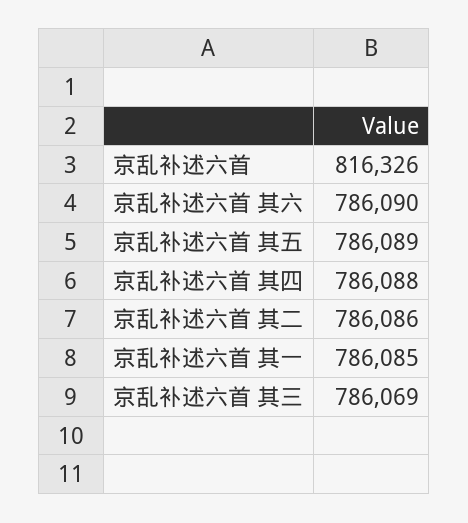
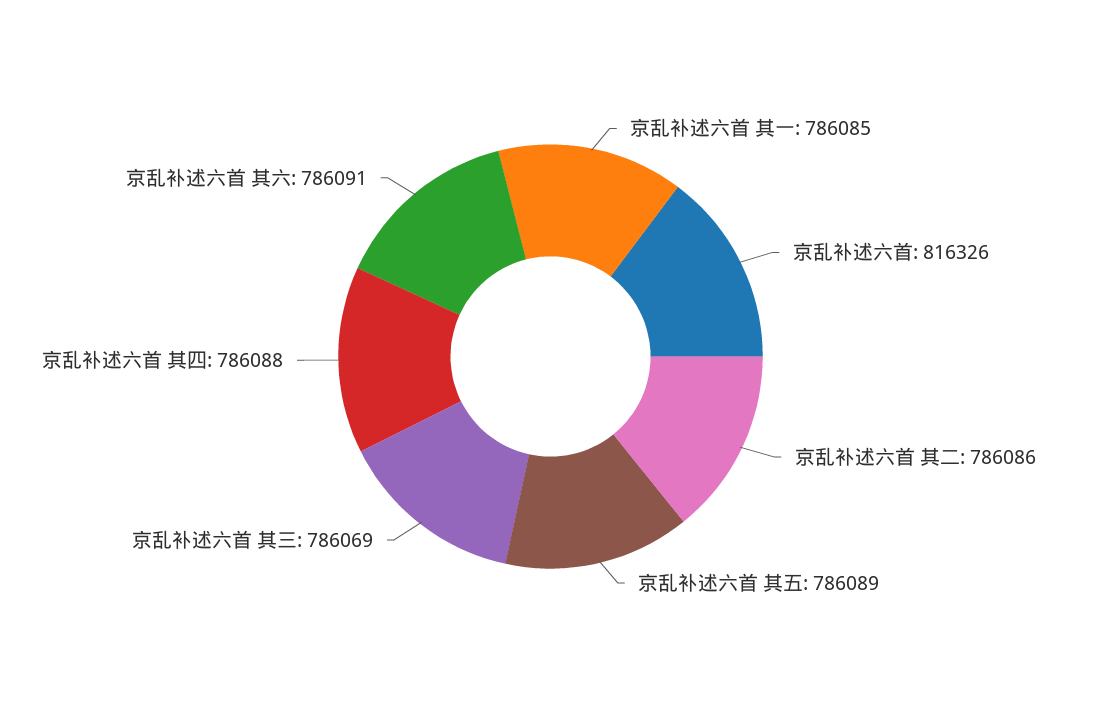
京乱补述六首 其六: 786090 -> 786091

